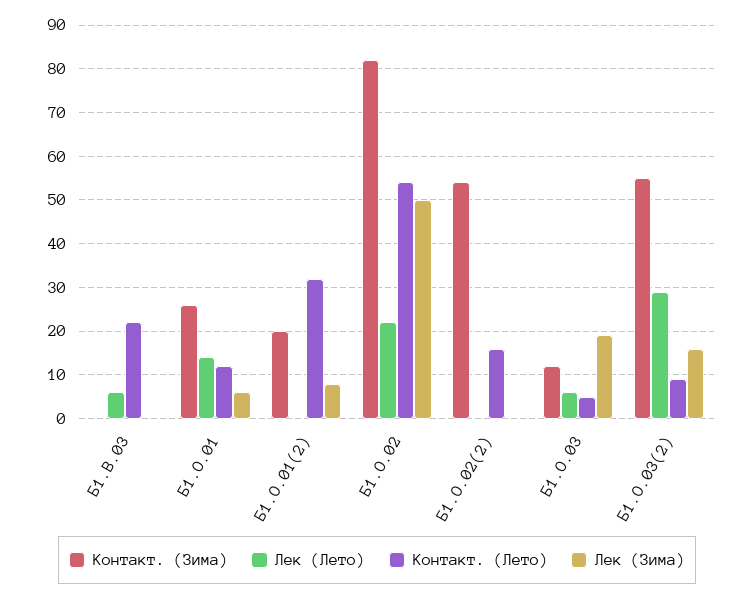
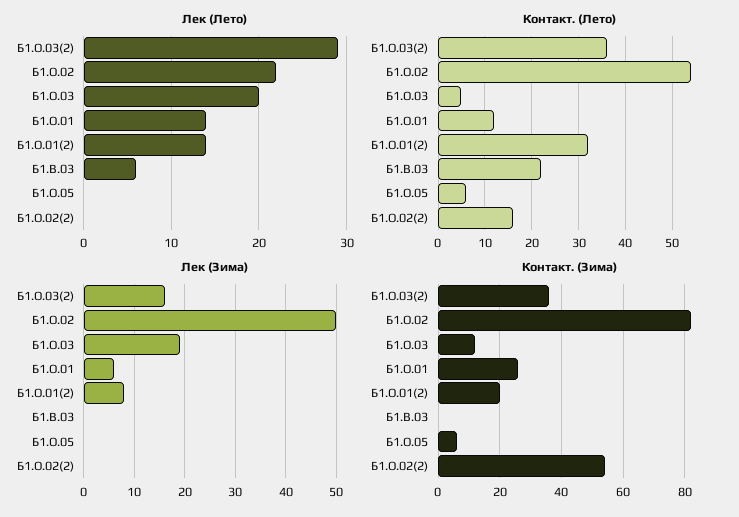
Лек (Лето), Б1.О.01(2): 0 -> 14
Лек (Лето), Б1.О.03: 5 -> 20
Контакт. (Зима), Б1.О.03(2): 55 -> 35
Контакт. (Лето), Б1.О.03(2): 10 -> 35
Лек (Лето), Б1.О.05: none -> 0
Контакт. (Лето), Б1.О.05: none -> 5
Лек (Зима), Б1.О.05: none -> 0
Контакт. (Зима), Б1.О.05: none -> 5

